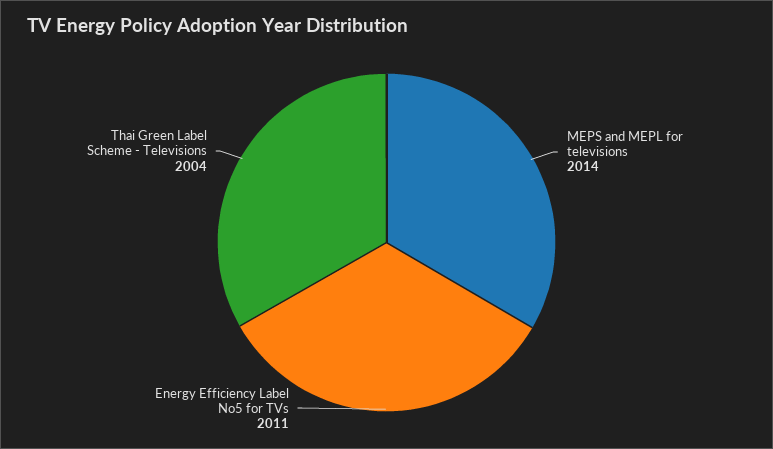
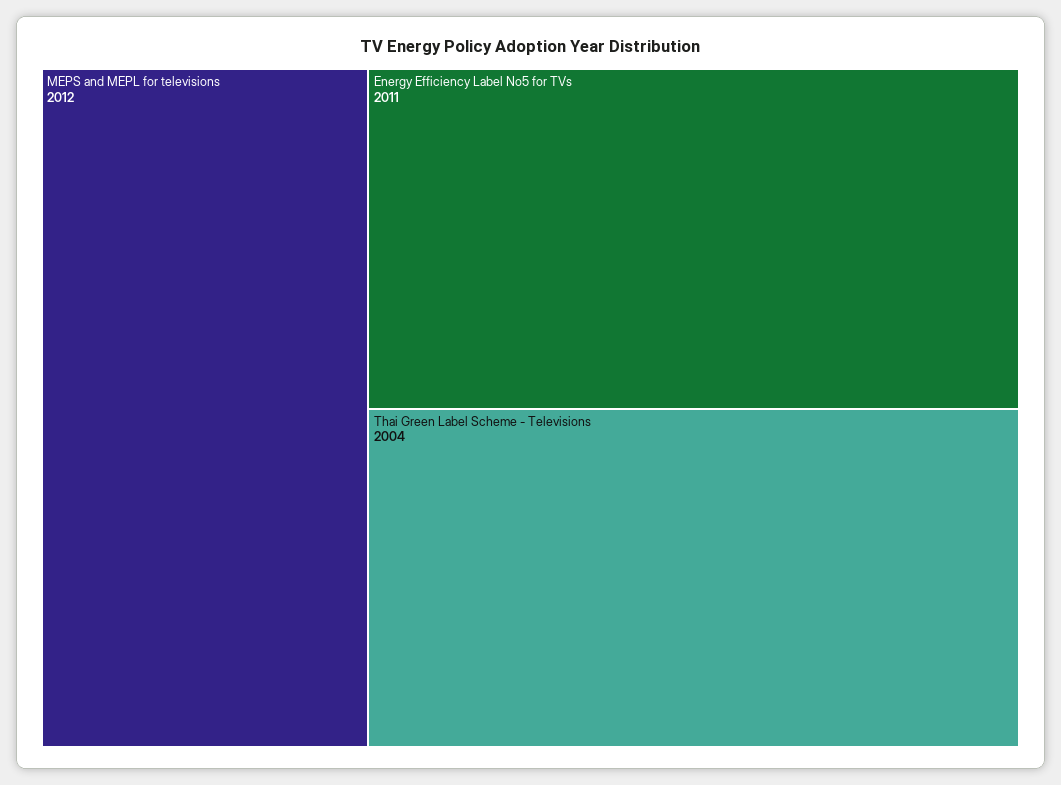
MEPS and MEPL for televisions: 2014 -> 2012

